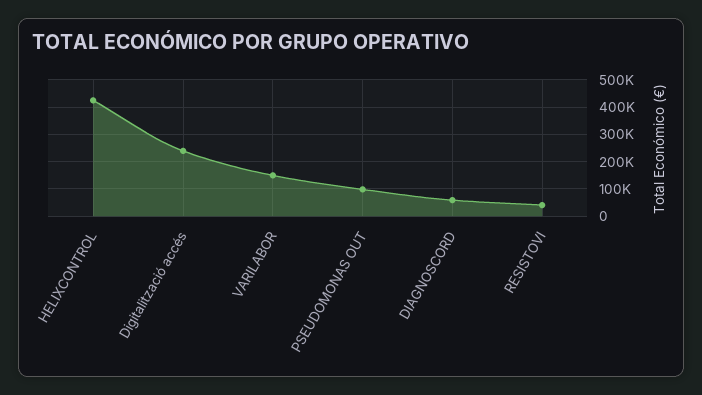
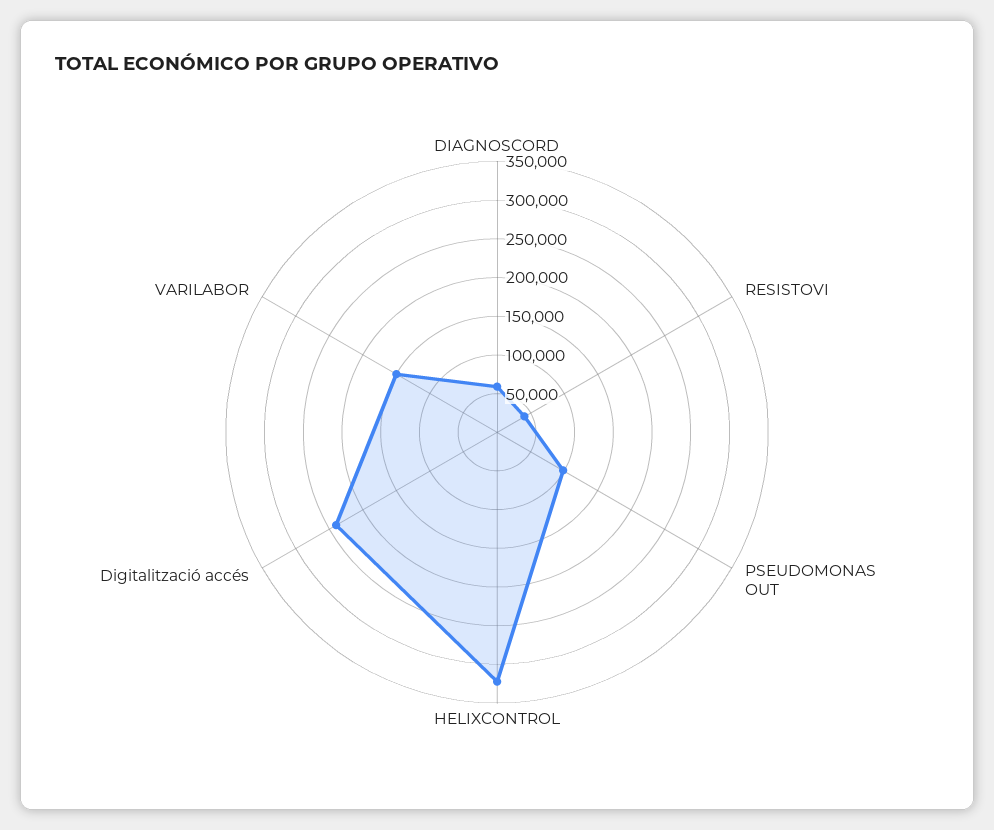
HELIXCONTROL: 425000 -> 325000

